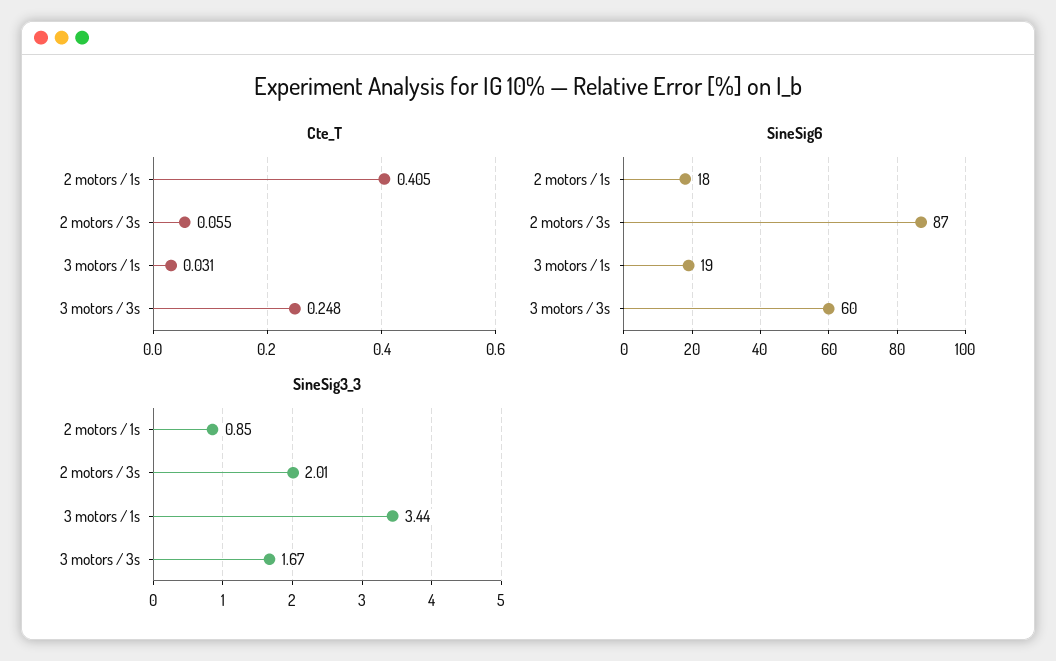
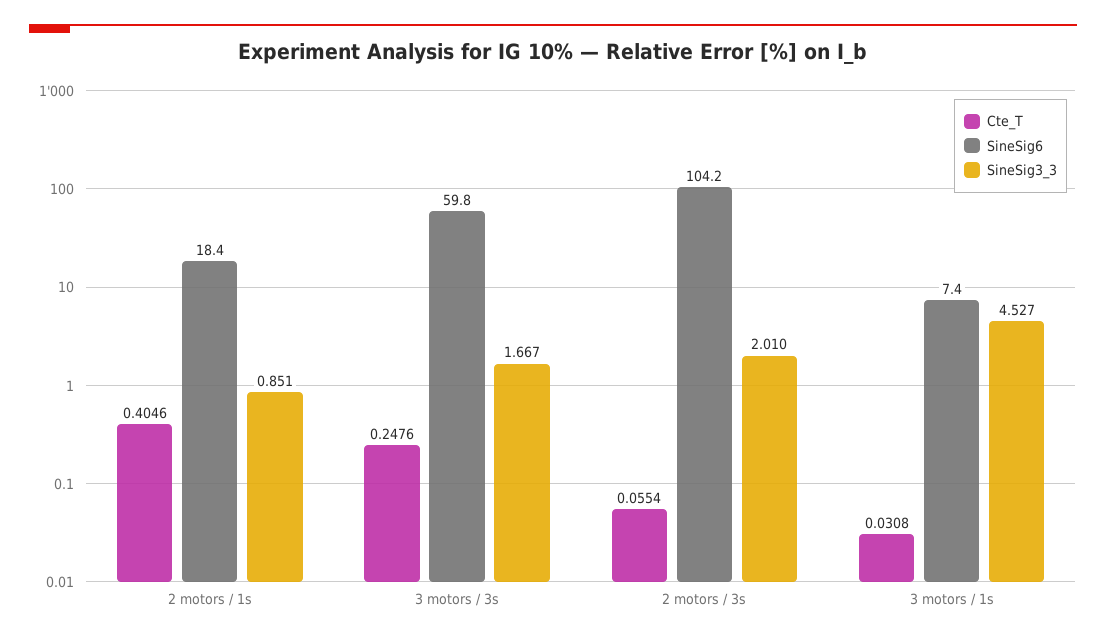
SineSig6, 2 motors / 3s: 87 -> 104.2
SineSig6, 3 motors / 1s: 19 -> 7.4
SineSig3_3, 3 motors / 1s: 3.44 -> 4.527

